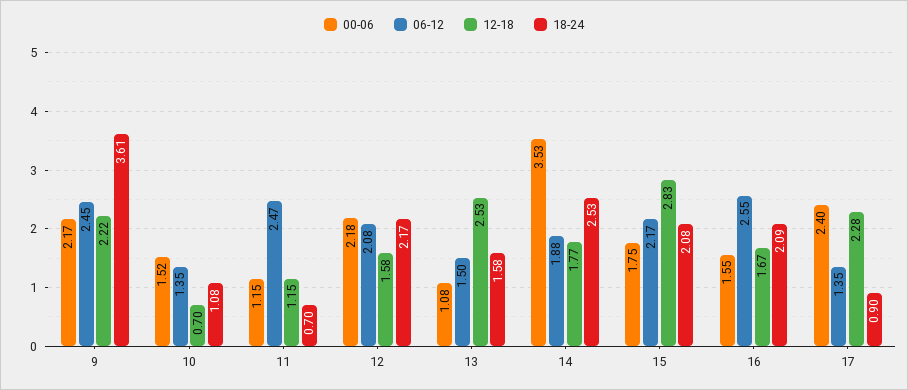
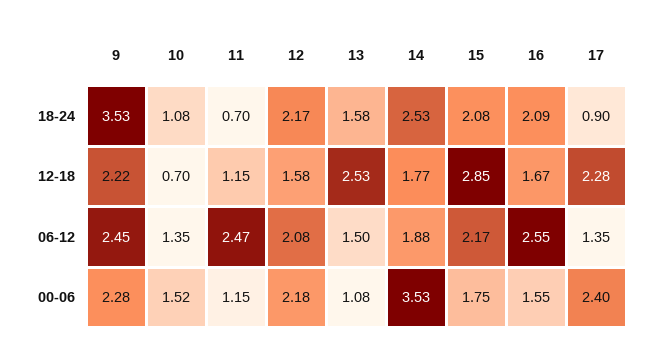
00-06, 9: 2.17 -> 2.28
18-24, 9: 3.61 -> 3.53
12-18, 15: 2.83 -> 2.85

